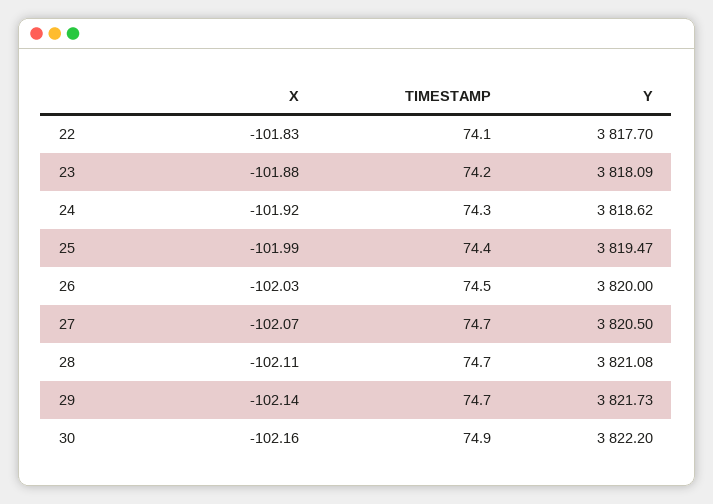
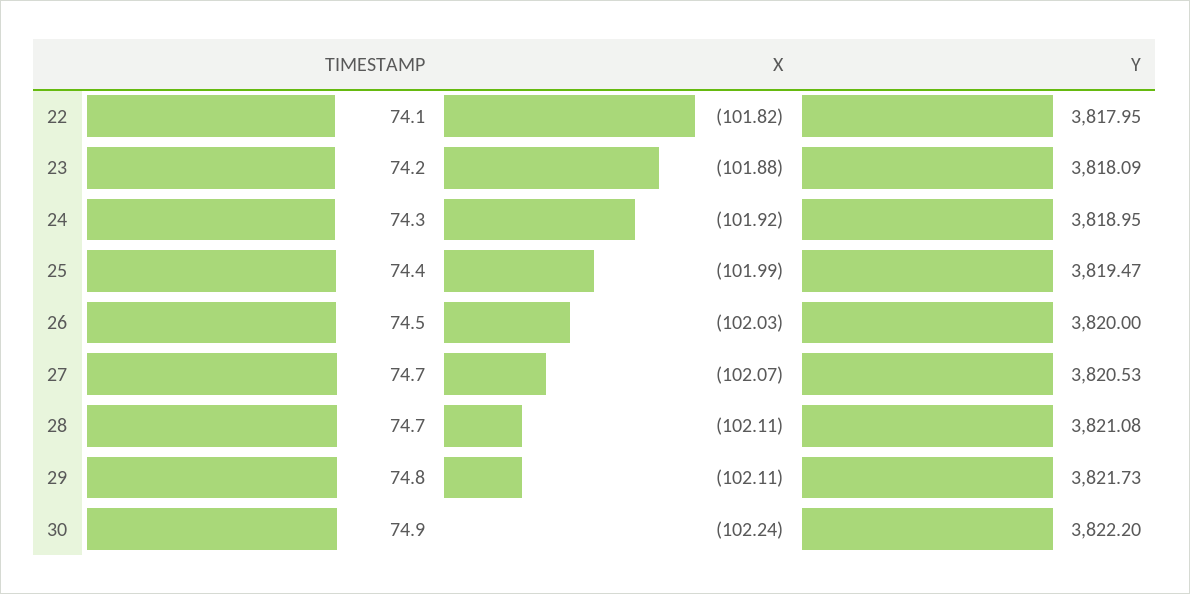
X, 22: -101.83 -> -101.82
Y, 22: 3817.7 -> 3817.95
Y, 24: 3818.62 -> 3818.95
Y, 27: 3820.5 -> 3820.53
X, 29: -102.14 -> -102.11
TIMESTAMP, 29: 74.7 -> 74.8
X, 30: -102.16 -> -102.24

